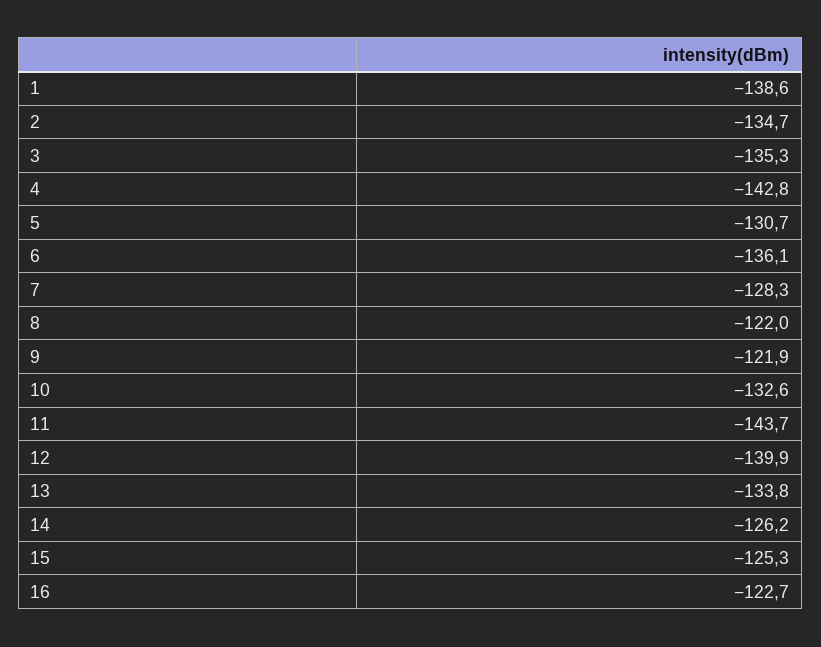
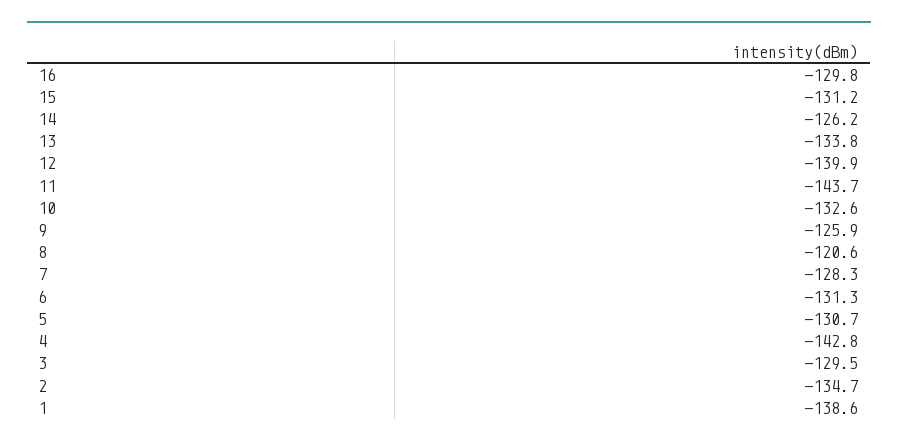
3: -135.3 -> -129.5
6: -136.1 -> -131.3
8: -122 -> -120.6
9: -121.9 -> -125.9
15: -125.3 -> -131.2
16: -122.7 -> -129.8

